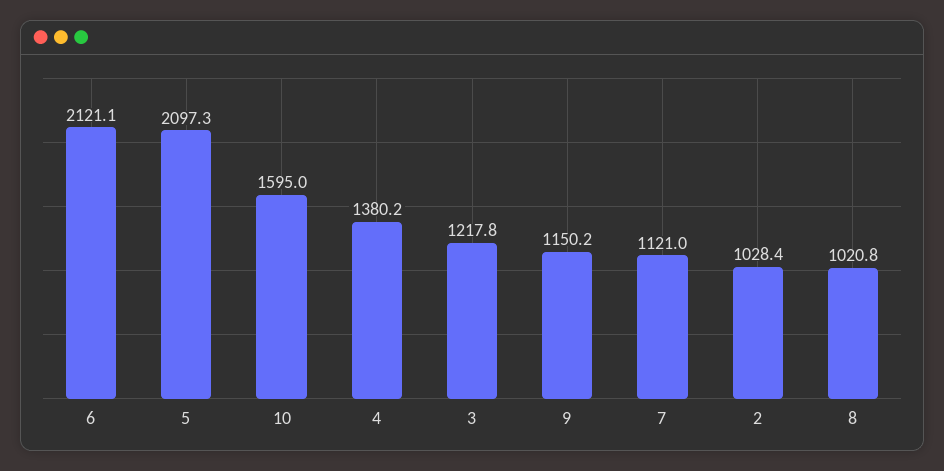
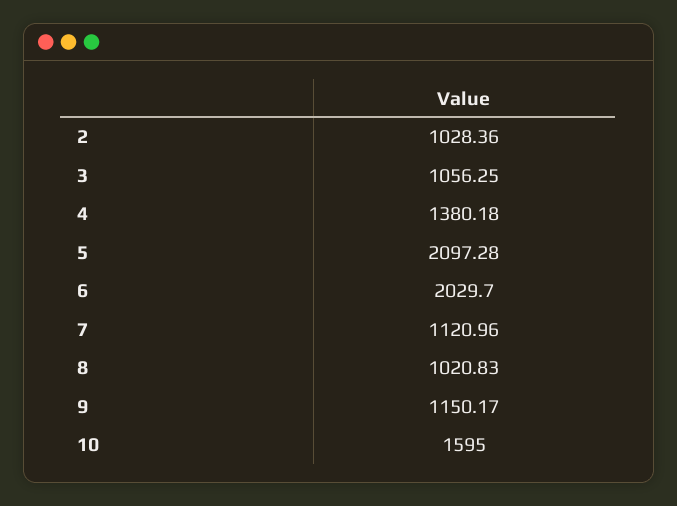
6: 2121.1 -> 2029.7
3: 1217.8 -> 1056.25

